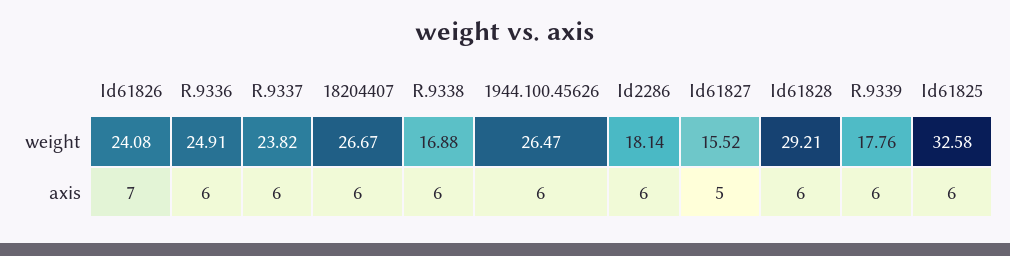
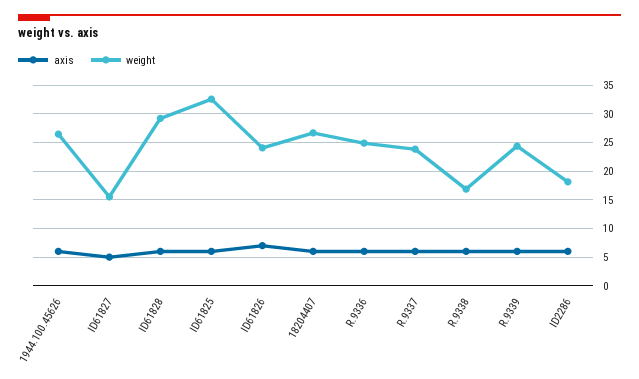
weight, R.9339: 17.76 -> 25

